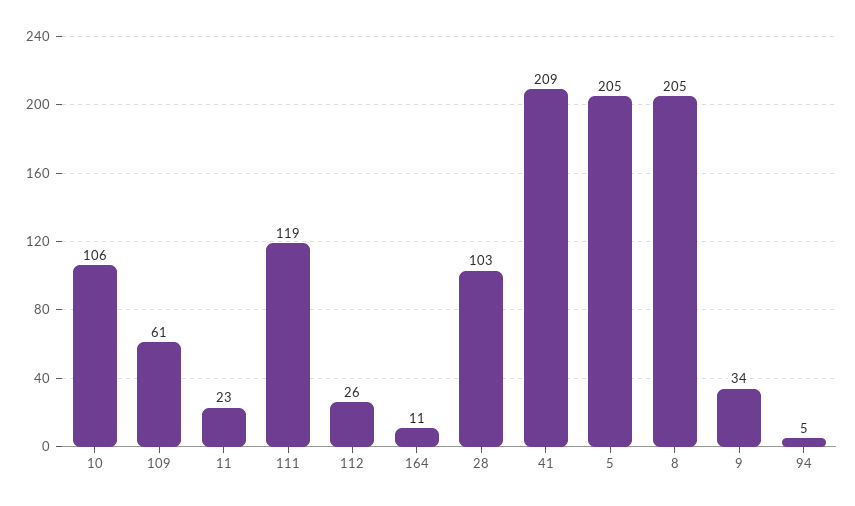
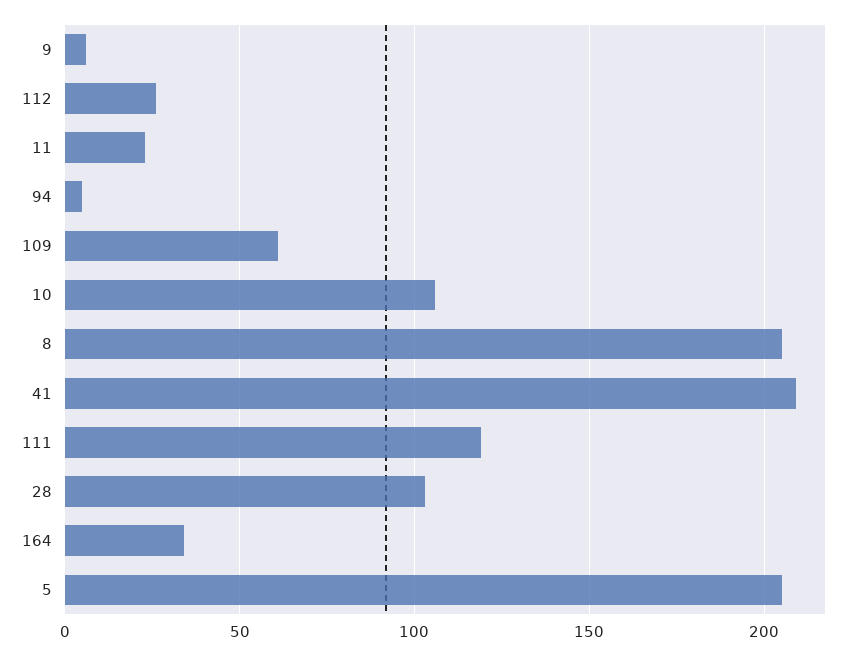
164: 11 -> 35
9: 34 -> 5

